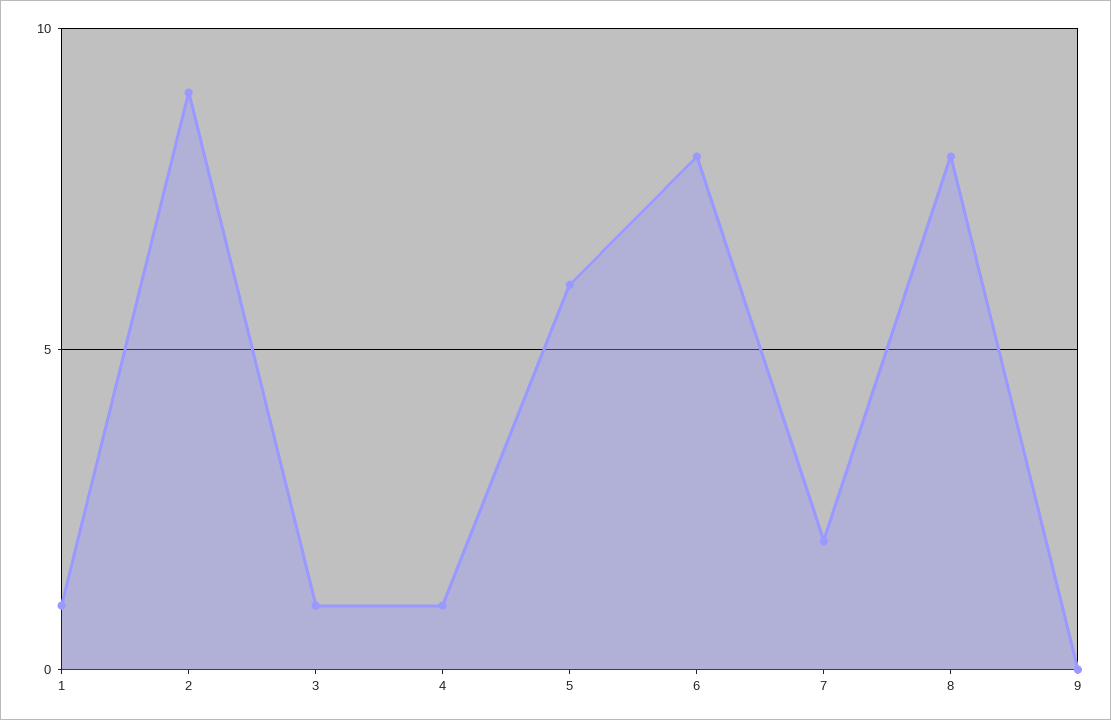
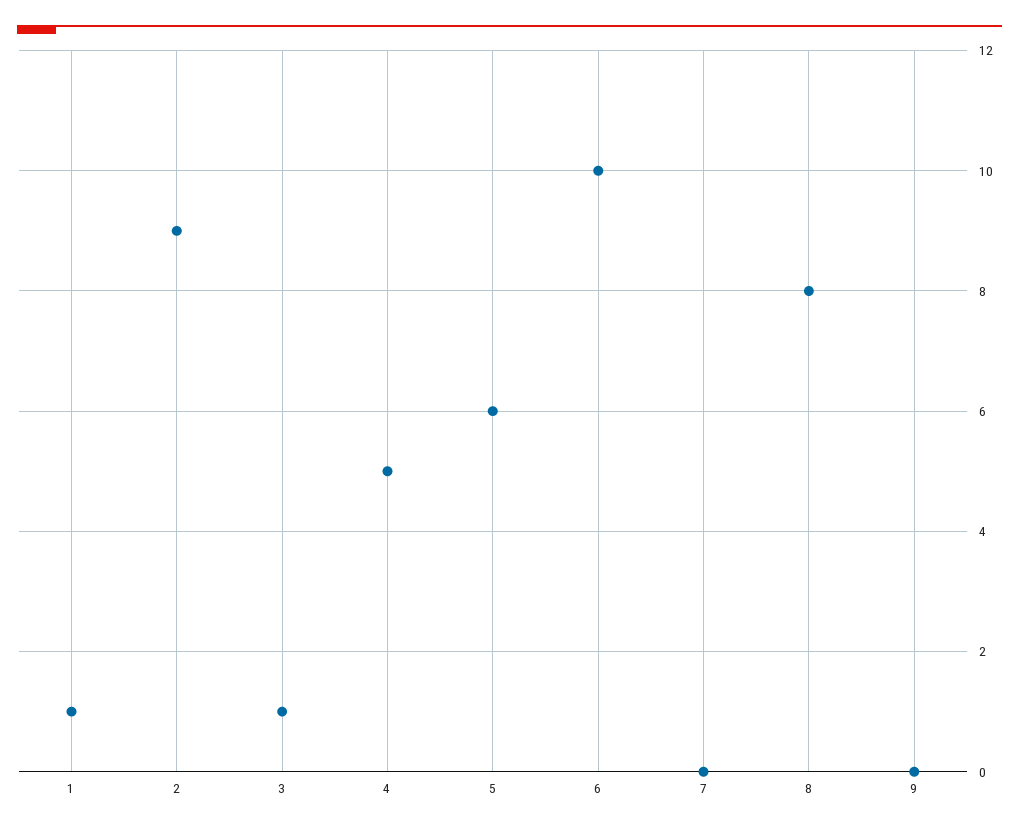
4: 1 -> 5
6: 8 -> 10
7: 2 -> 0

